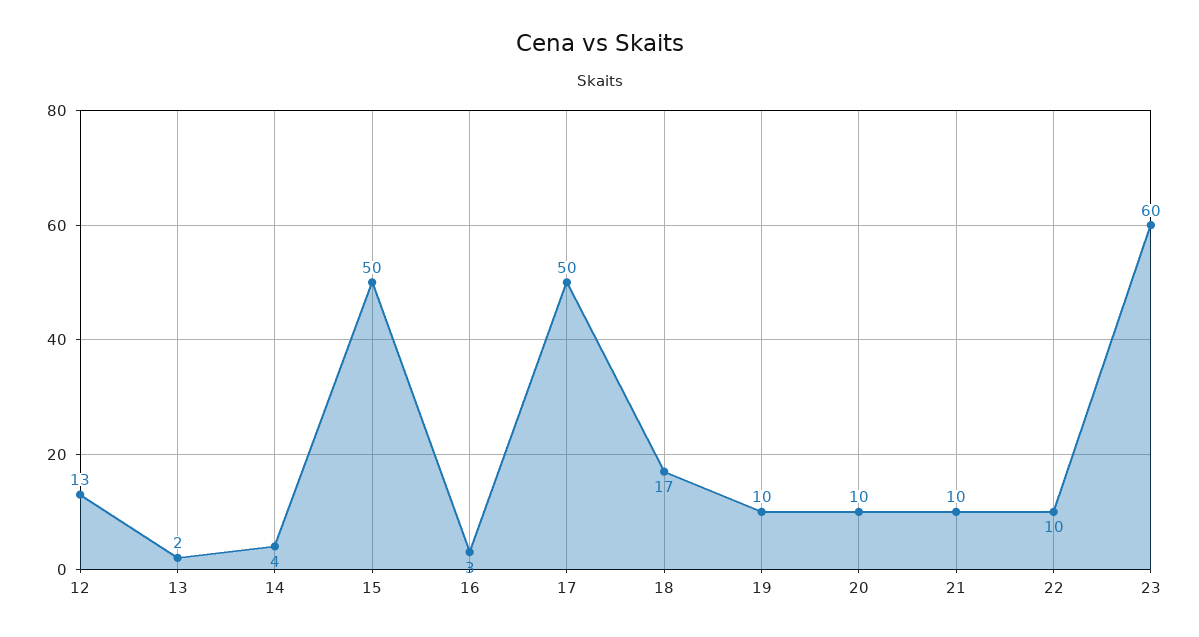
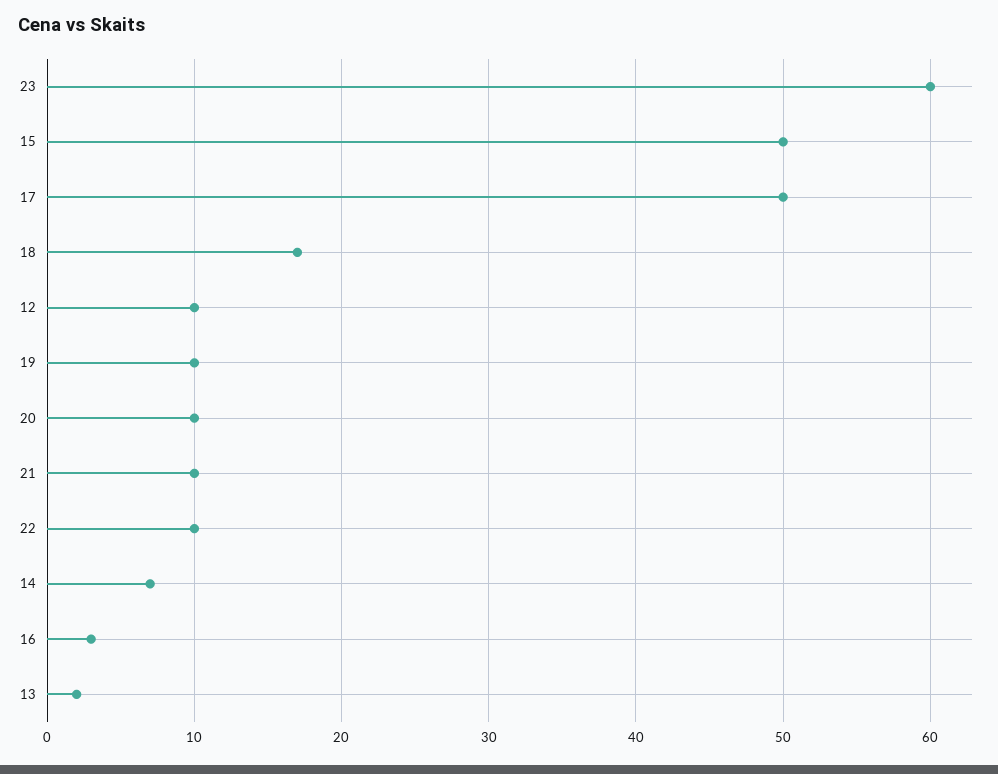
12: 13 -> 10
14: 4 -> 7

